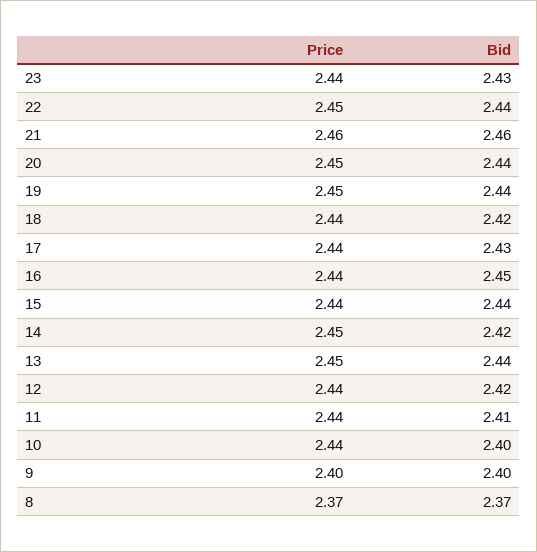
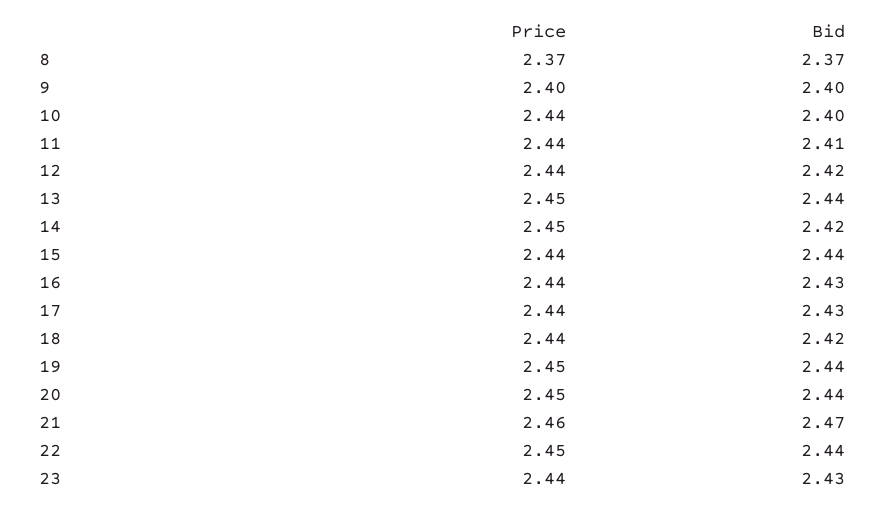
Bid, 21: 2.46 -> 2.47
Bid, 16: 2.45 -> 2.43

